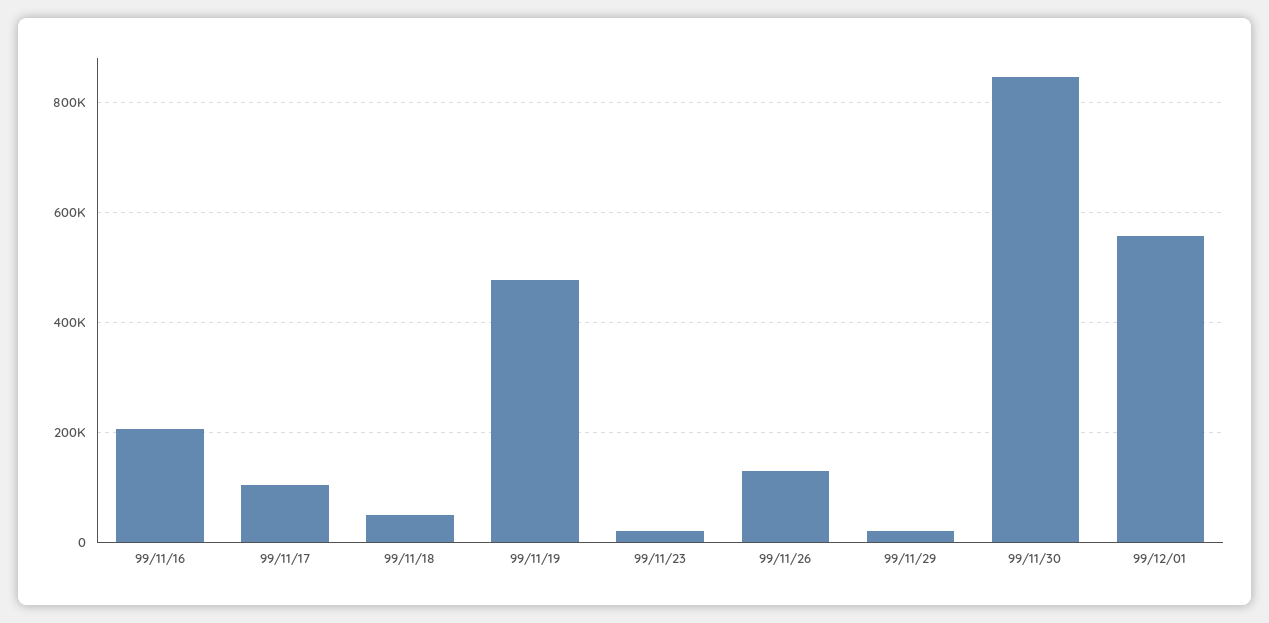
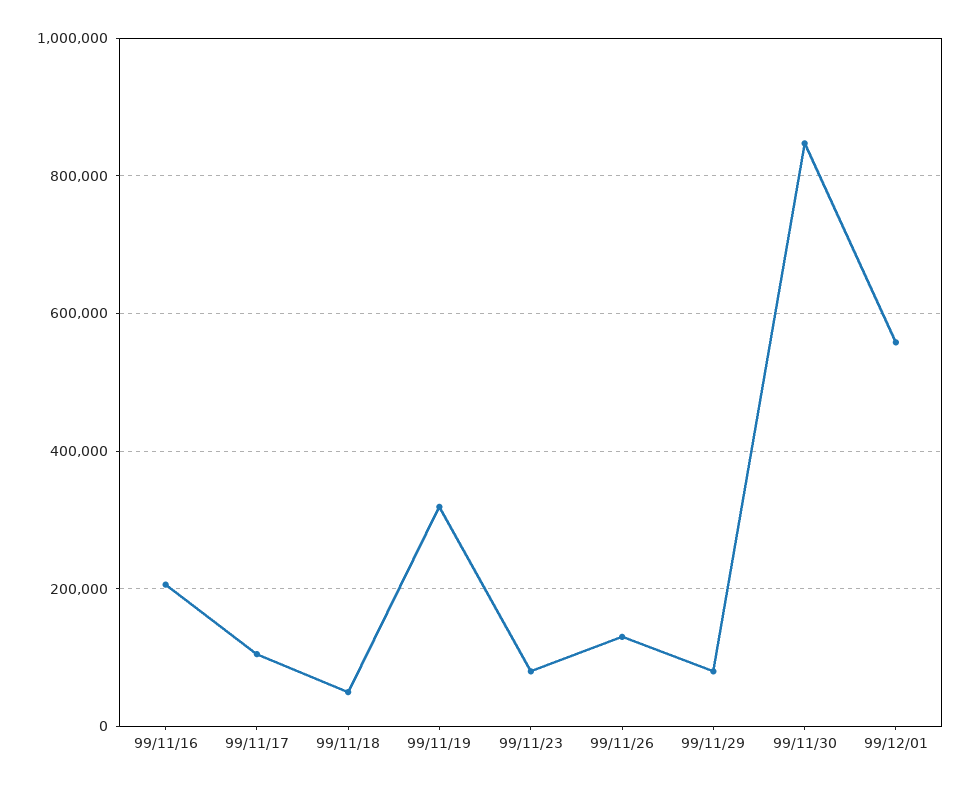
99/11/19: 480000 -> 320000
99/11/23: 20000 -> 80000
99/11/29: 20000 -> 80000

